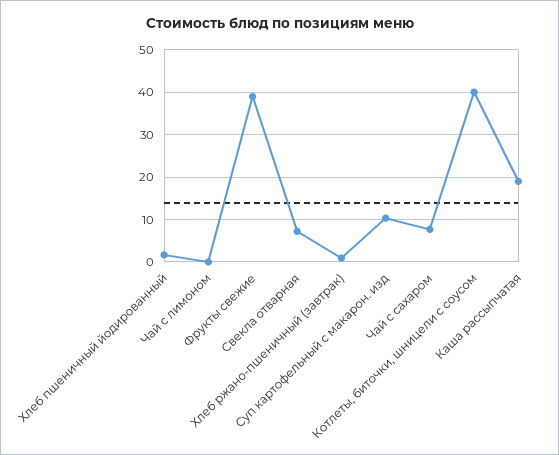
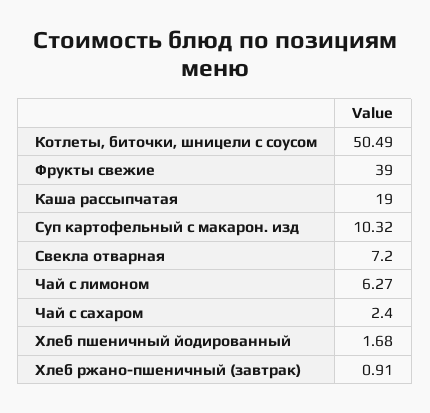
Чай с лимоном: 0 -> 6.27
Чай с сахаром: 8 -> 2.4
Котлеты, биточки, шницели с соусом: 40 -> 50.49

